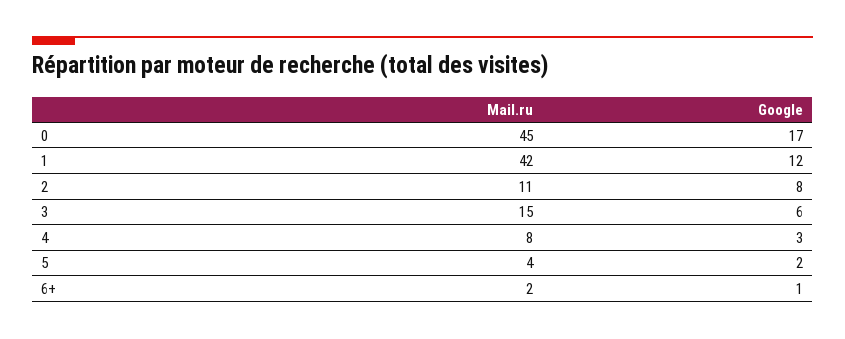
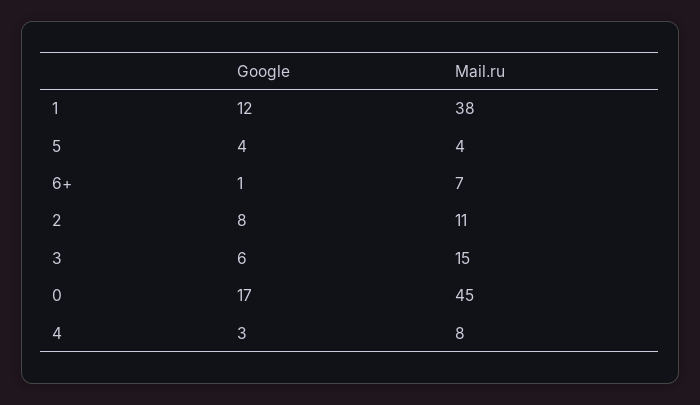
Mail.ru, 1: 42 -> 38
Google, 5: 2 -> 4
Mail.ru, 6+: 2 -> 7

